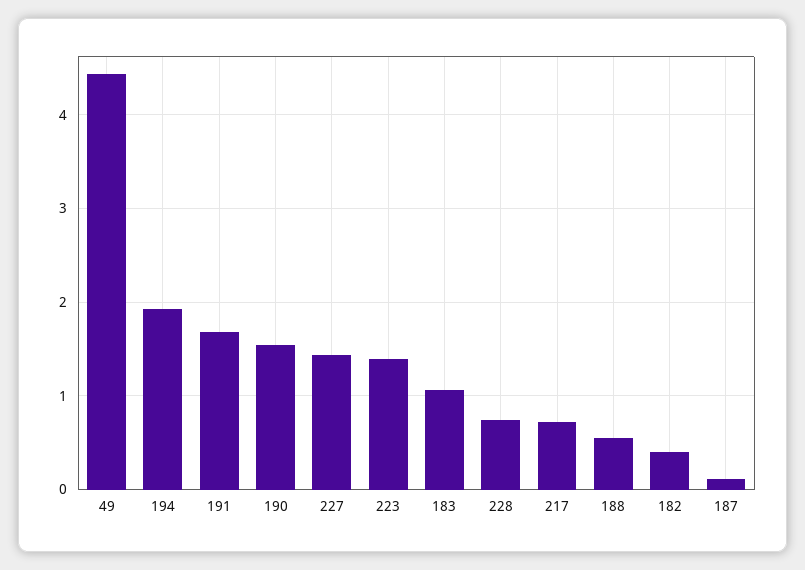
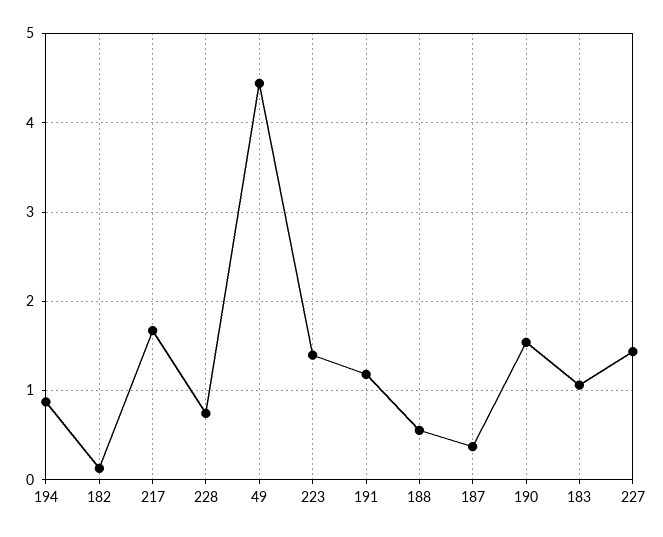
194: 1.9 -> 0.9
191: 1.7 -> 1.2
217: 0.7 -> 1.7
182: 0.4 -> 0.1
187: 0.1 -> 0.4

